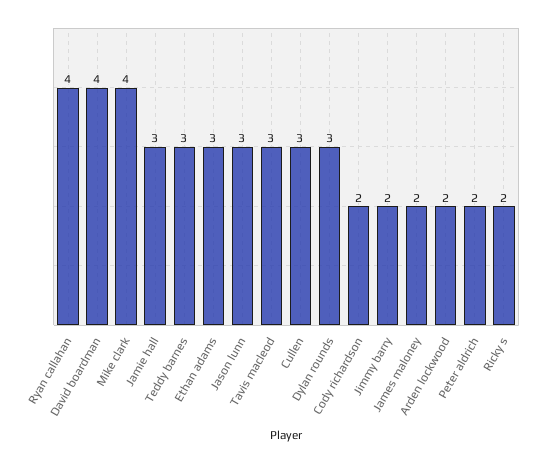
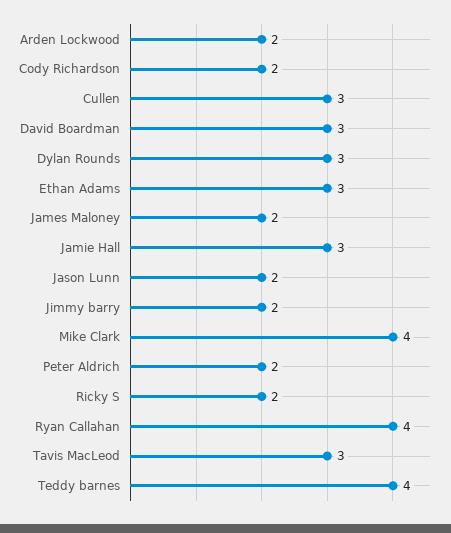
David boardman: 4 -> 3
Teddy barnes: 3 -> 4
Jason lunn: 3 -> 2

